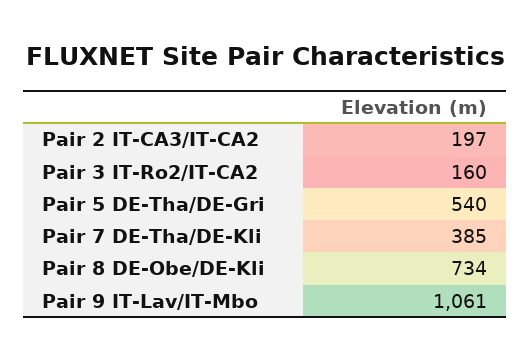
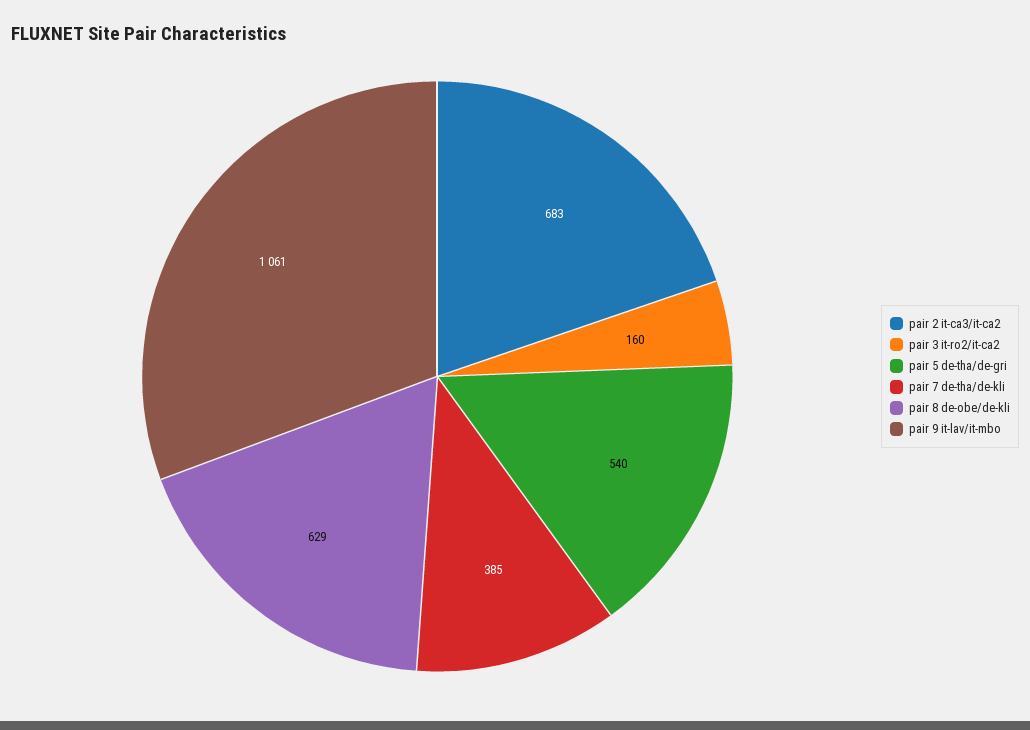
Pair 2 IT-CA3/IT-CA2: 197 -> 683
Pair 8 DE-Obe/DE-Kli: 734 -> 629

